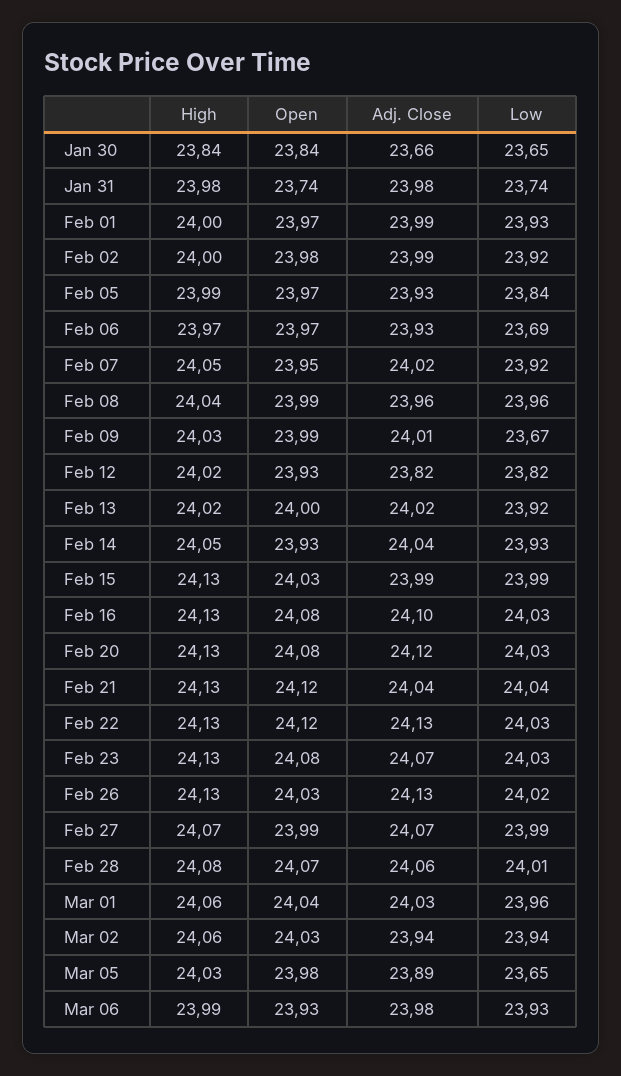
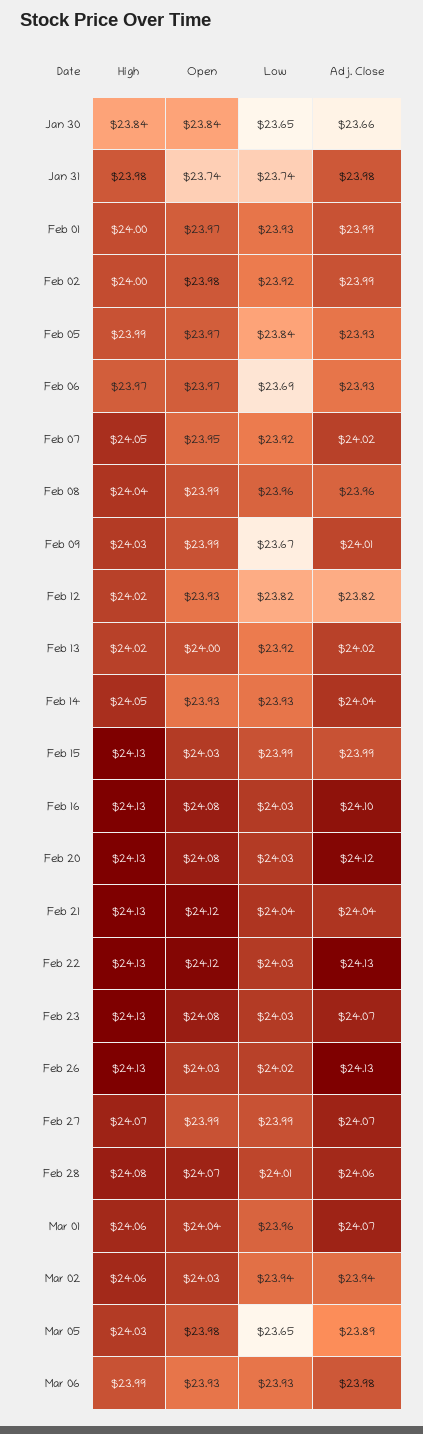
Adj. Close, Mar 01: 24.03 -> 24.07

